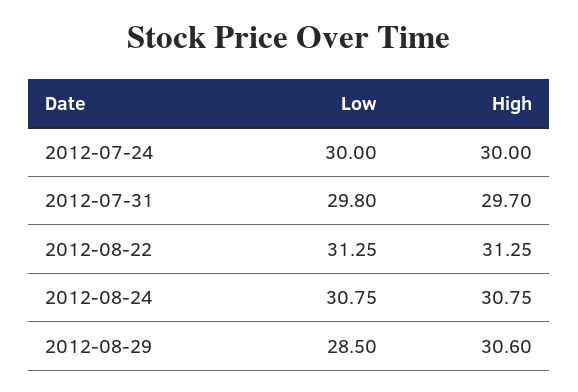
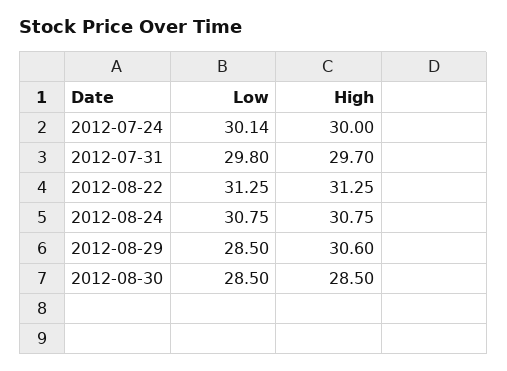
Low, 2012-07-24: 30 -> 30.14
Low, 2012-08-30: none -> 28.5
High, 2012-08-30: none -> 28.5

